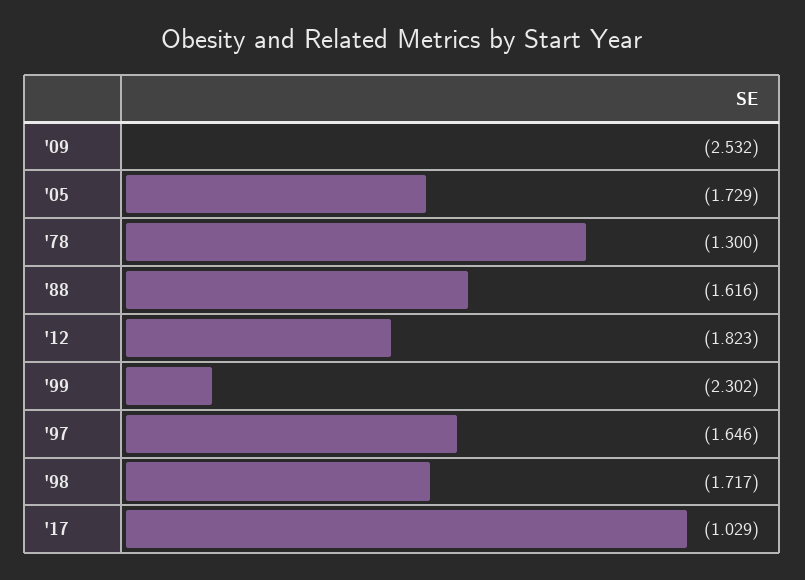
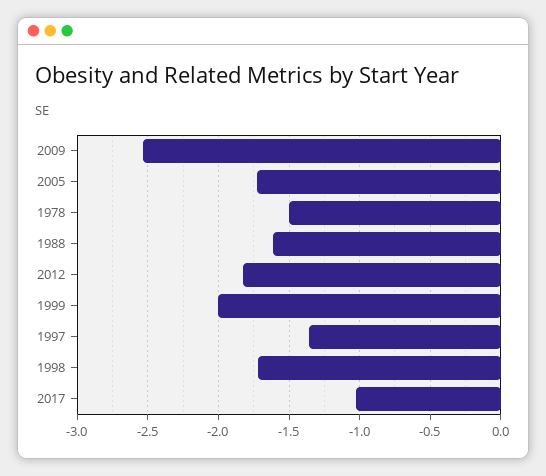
'78: -1.3 -> -1.5
'99: -2.302 -> -2
'97: -1.646 -> -1.35

